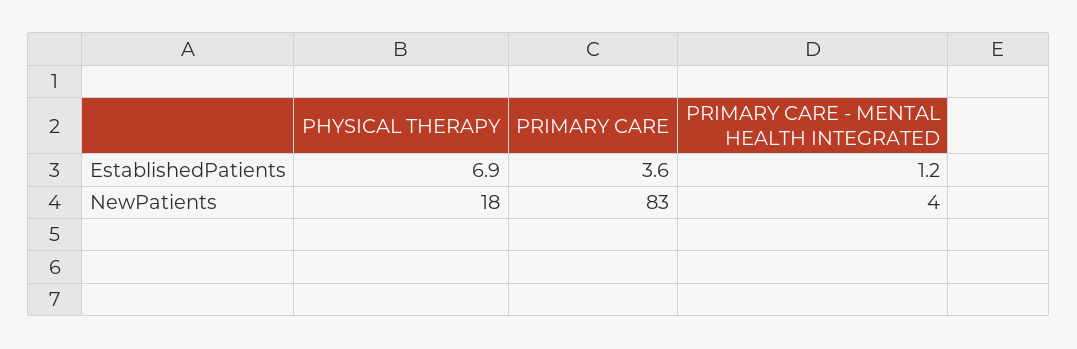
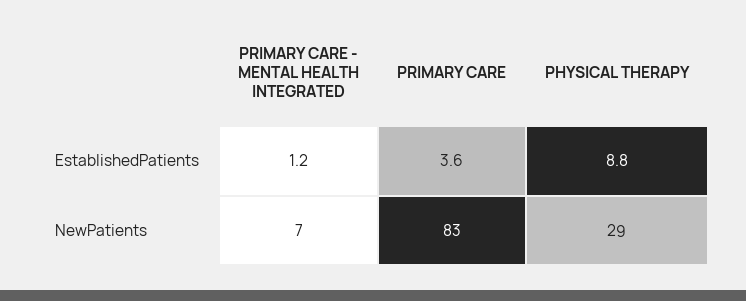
PHYSICAL THERAPY, EstablishedPatients: 6.9 -> 8.8
PHYSICAL THERAPY, NewPatients: 18 -> 29
PRIMARY CARE - MENTAL HEALTH INTEGRATED, NewPatients: 4 -> 7

